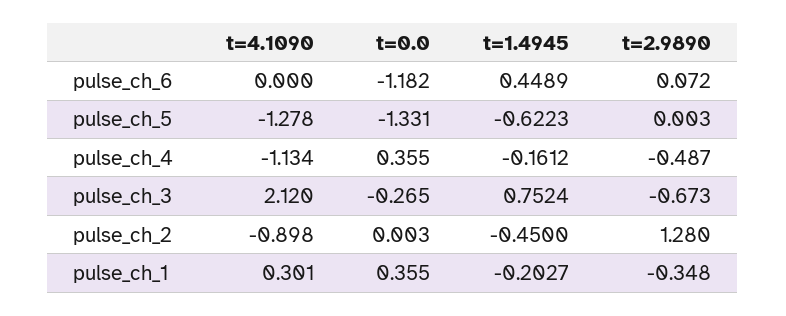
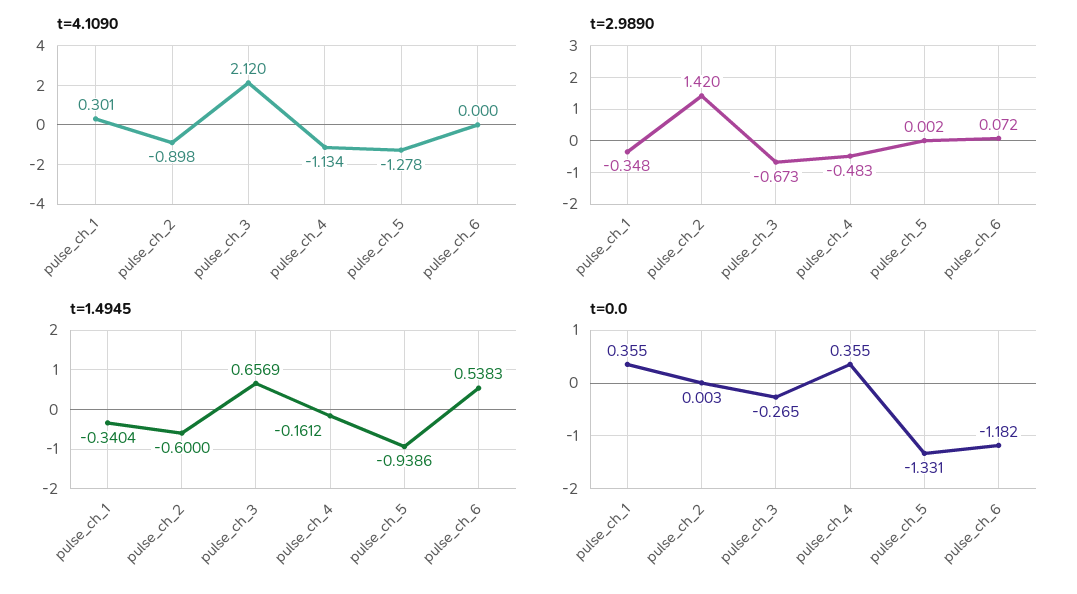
t=1.4945, pulse_ch_6: 0.4489 -> 0.5383
t=1.4945, pulse_ch_5: -0.6223 -> -0.9386
t=2.9890, pulse_ch_5: 0.003 -> 0.002
t=2.9890, pulse_ch_4: -0.487 -> -0.483
t=1.4945, pulse_ch_3: 0.7524 -> 0.6569
t=1.4945, pulse_ch_2: -0.45 -> -0.6
t=2.9890, pulse_ch_2: 1.28 -> 1.42
t=1.4945, pulse_ch_1: -0.2027 -> -0.3404

